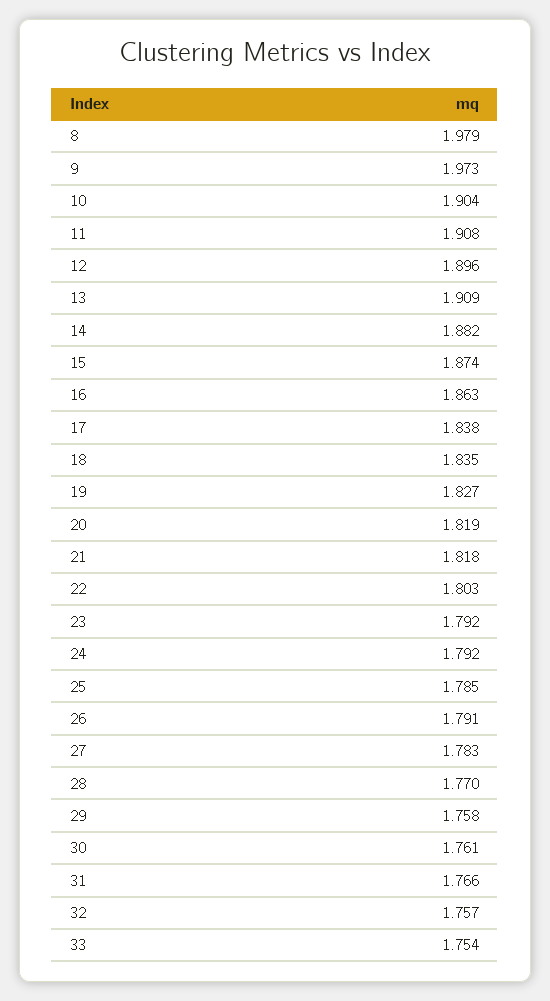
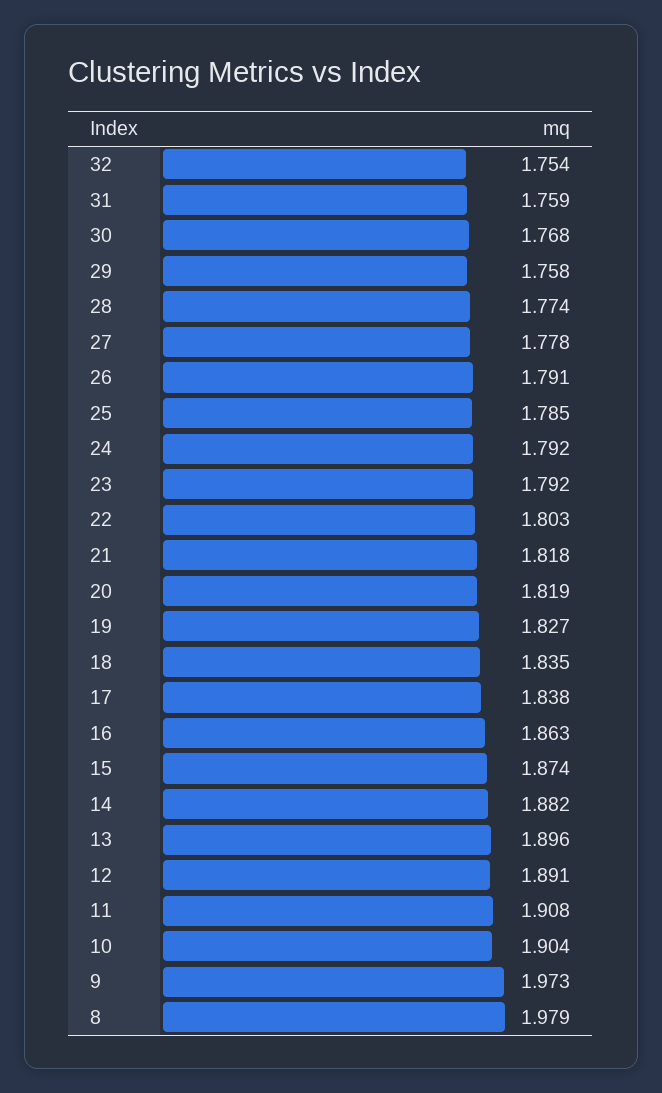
12: 1.896 -> 1.891
13: 1.909 -> 1.896
27: 1.783 -> 1.778
28: 1.77 -> 1.774
30: 1.761 -> 1.768
31: 1.766 -> 1.759
32: 1.757 -> 1.754
33: 1.754 -> none

